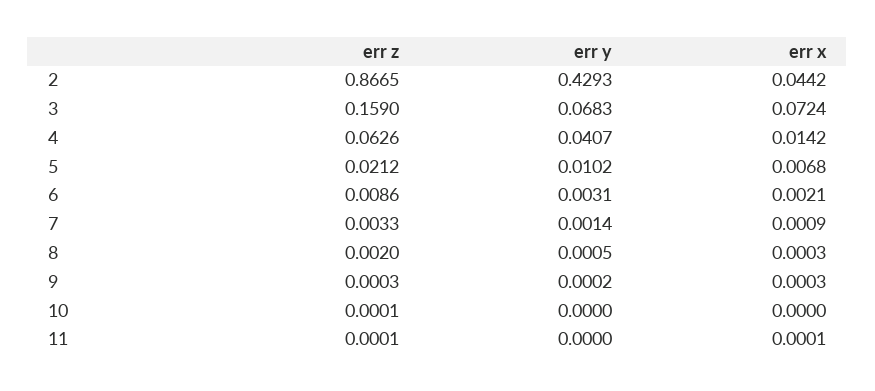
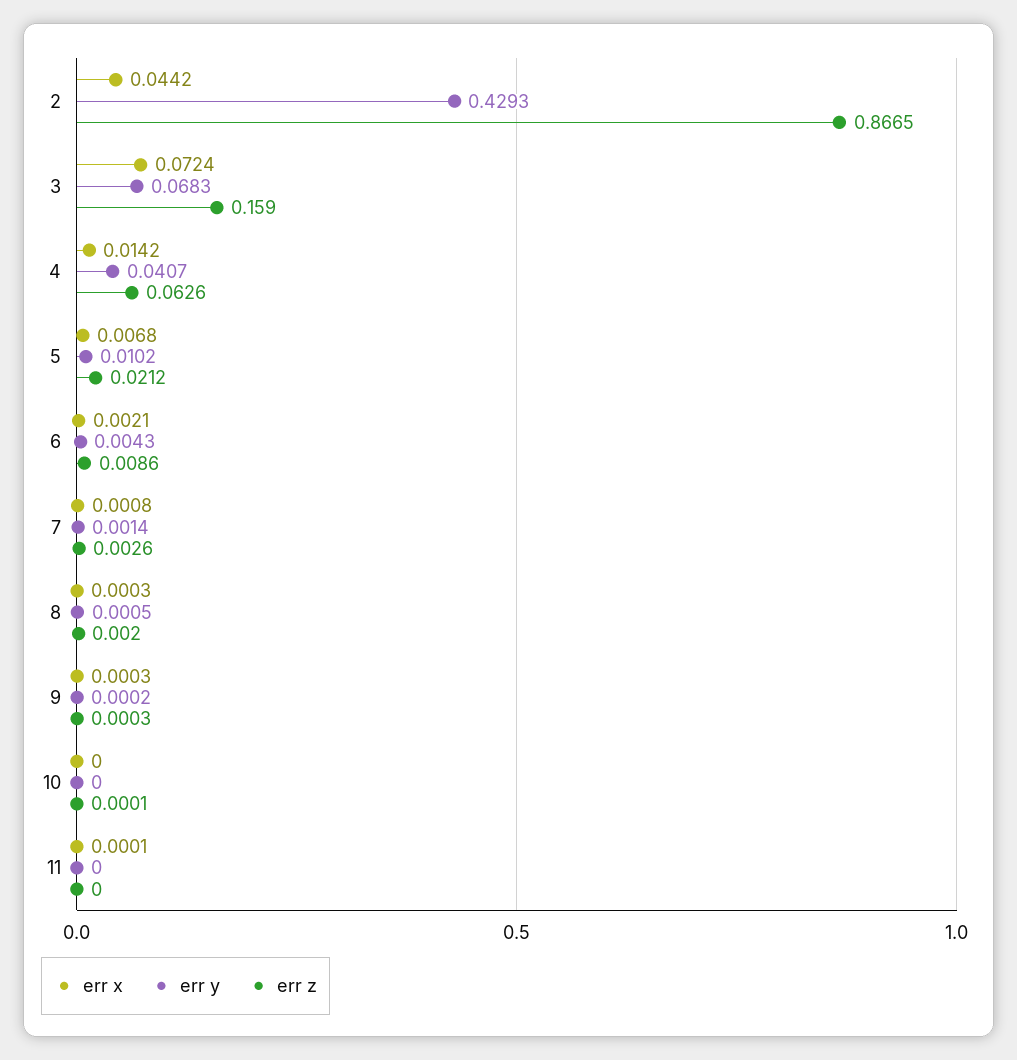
err y, 6: 0.0031 -> 0.0043
err z, 7: 0.0033 -> 0.0026
err x, 7: 0.0009 -> 0.0008
err z, 11: 0.0001 -> 0

